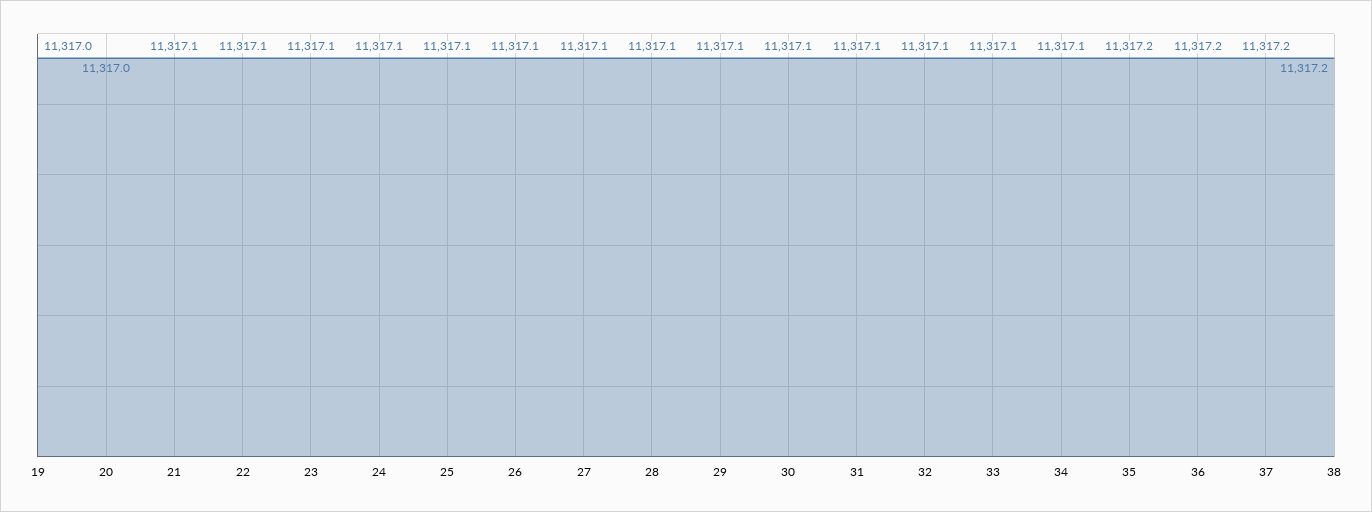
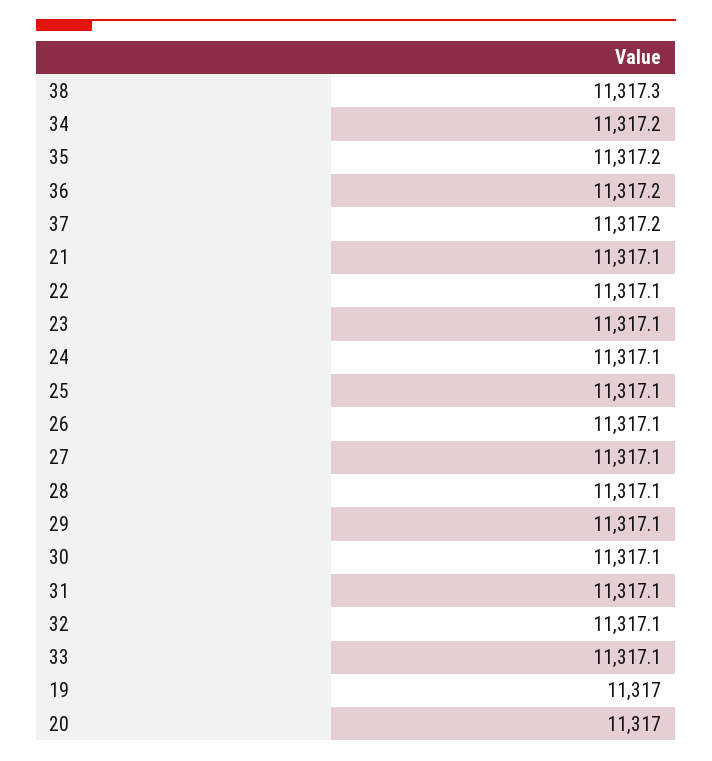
34: 11317.1 -> 11317.2
38: 11317.2 -> 11317.3

